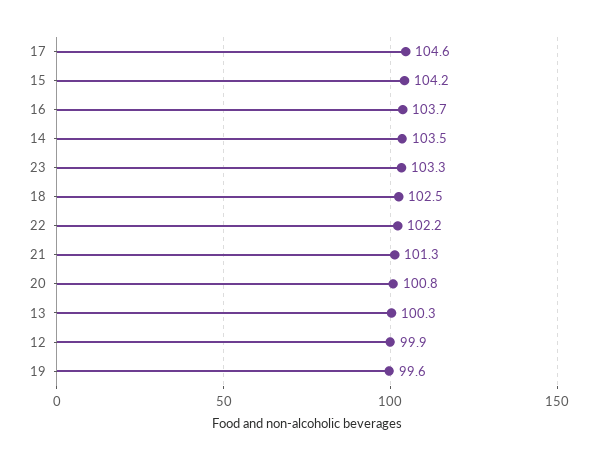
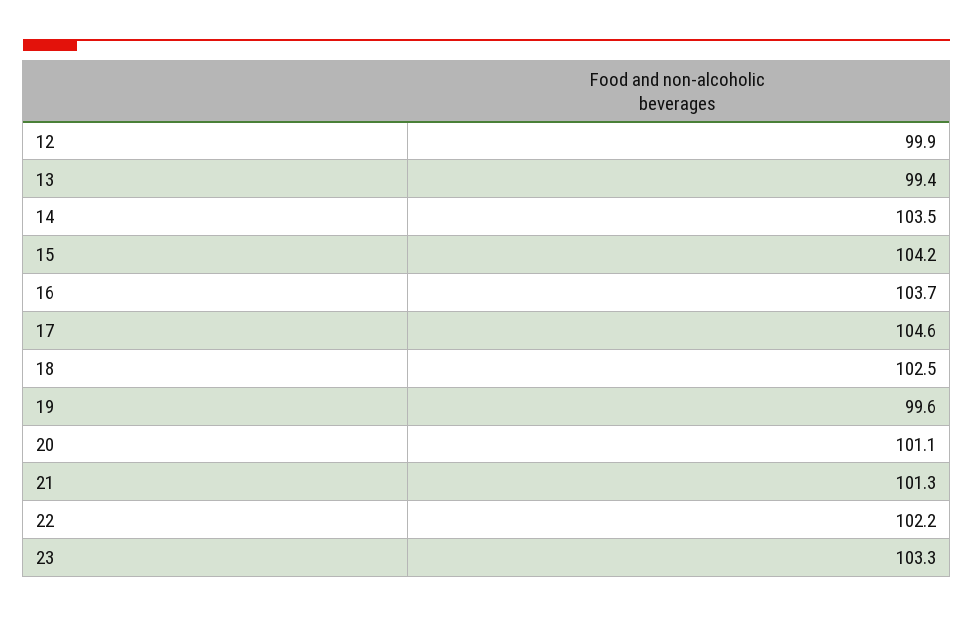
20: 100.8 -> 101.1
13: 100.3 -> 99.4

